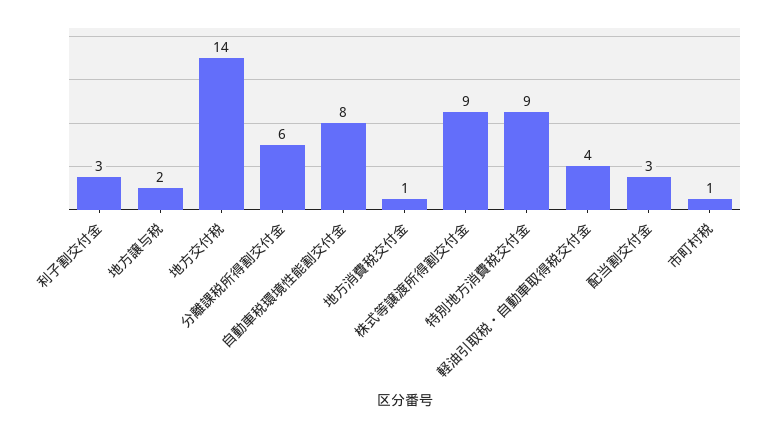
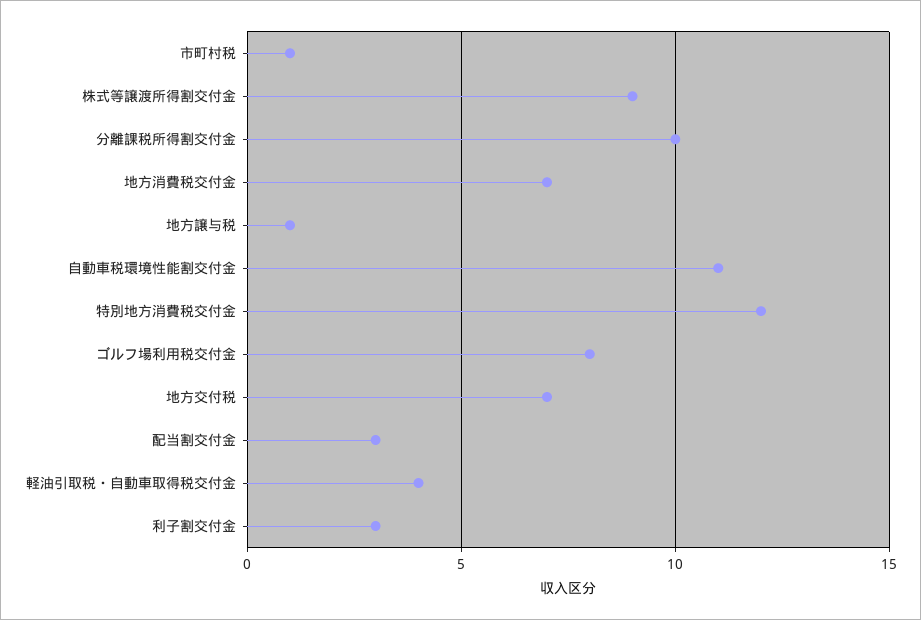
地方譲与税: 2 -> 1
地方交付税: 14 -> 7
分離課税所得割交付金: 6 -> 10
自動車税環境性能割交付金: 8 -> 11
地方消費税交付金: 1 -> 7
特別地方消費税交付金: 9 -> 12
ゴルフ場利用税交付金: none -> 8

